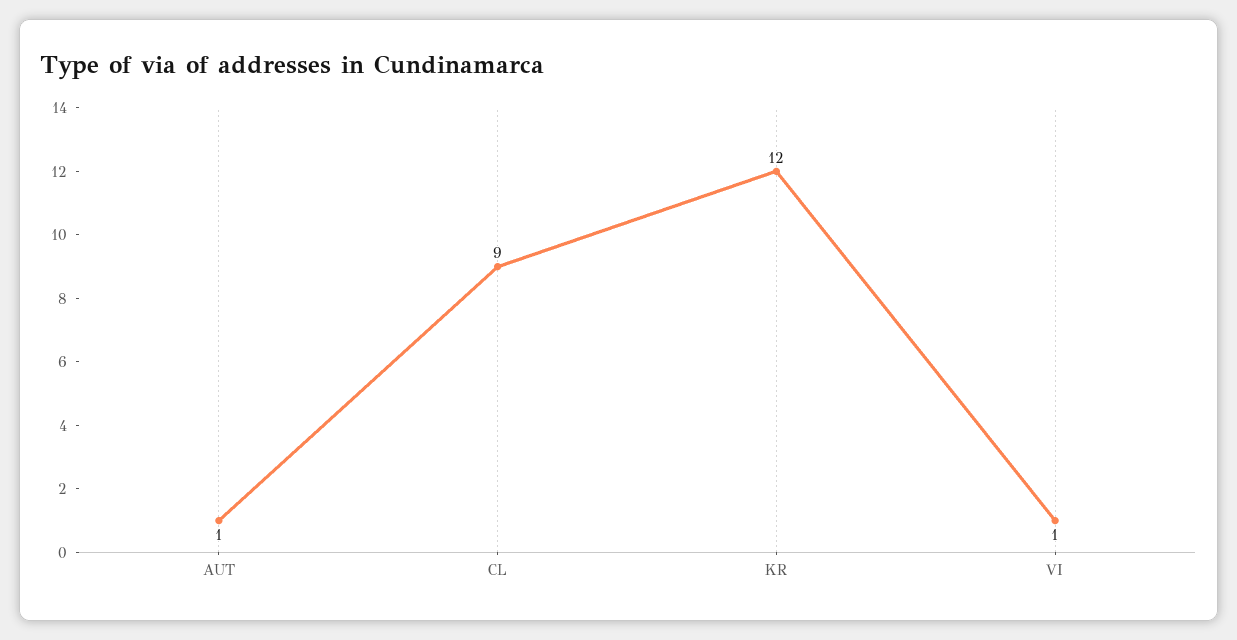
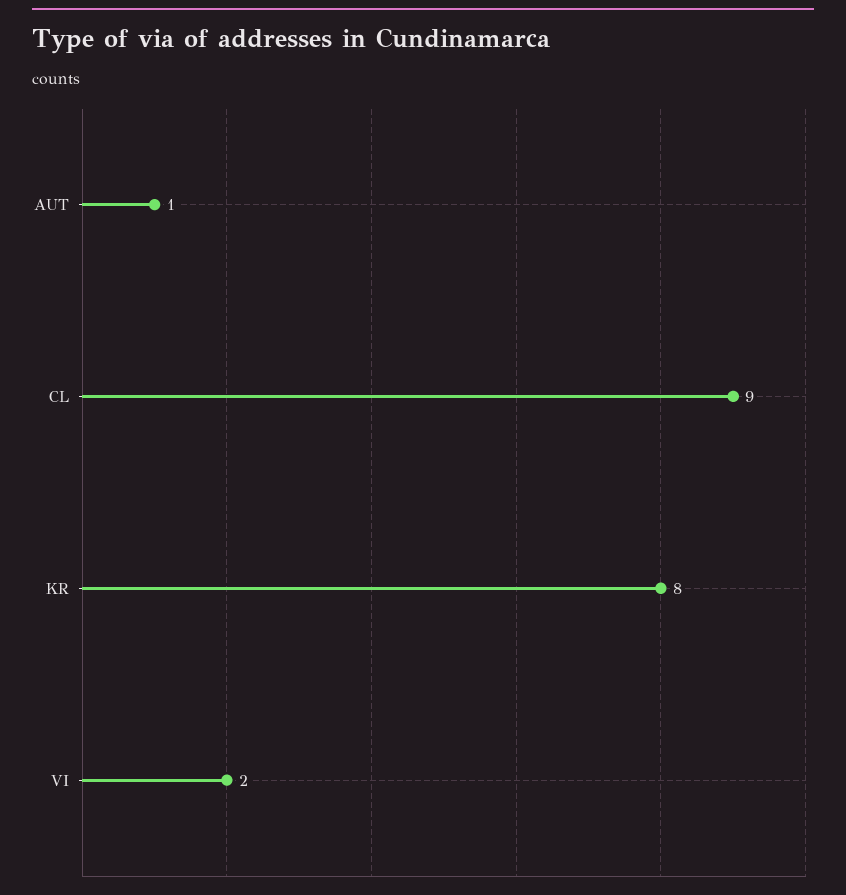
KR: 12 -> 8
VI: 1 -> 2

